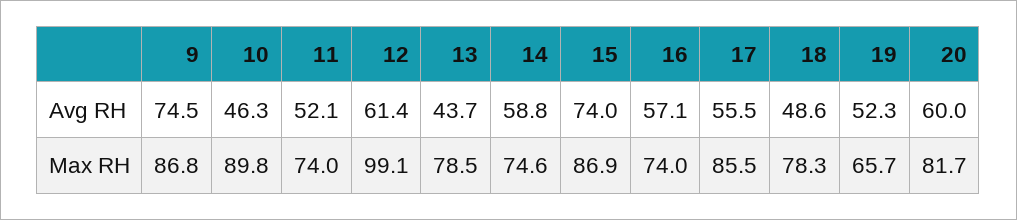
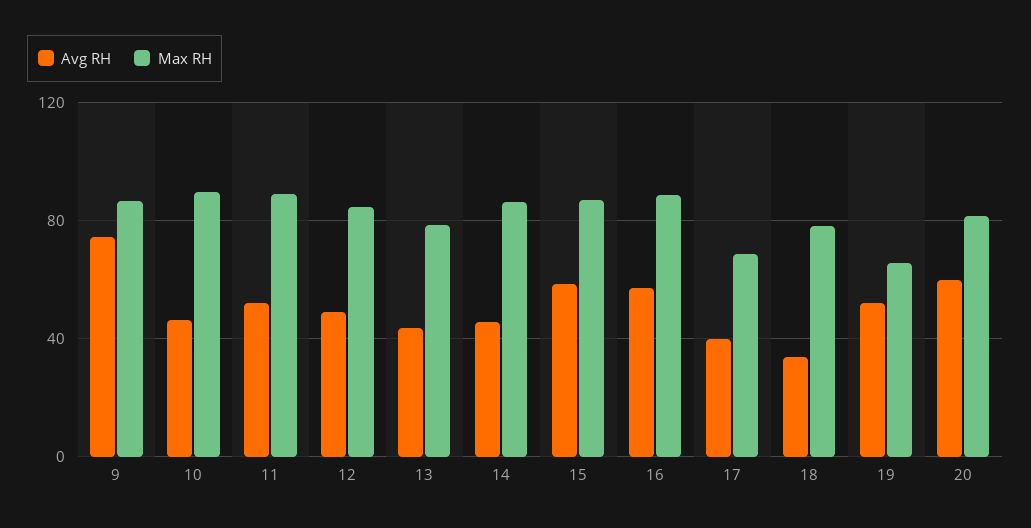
Avg RH, 12: 61.4 -> 50
Avg RH, 14: 58.8 -> 45
Avg RH, 15: 74 -> 60
Avg RH, 17: 55.5 -> 40
Avg RH, 18: 48.6 -> 35
Max RH, 11: 74 -> 90
Max RH, 12: 99.1 -> 85
Max RH, 14: 74.6 -> 85
Max RH, 16: 74 -> 90
Max RH, 17: 85.5 -> 70

